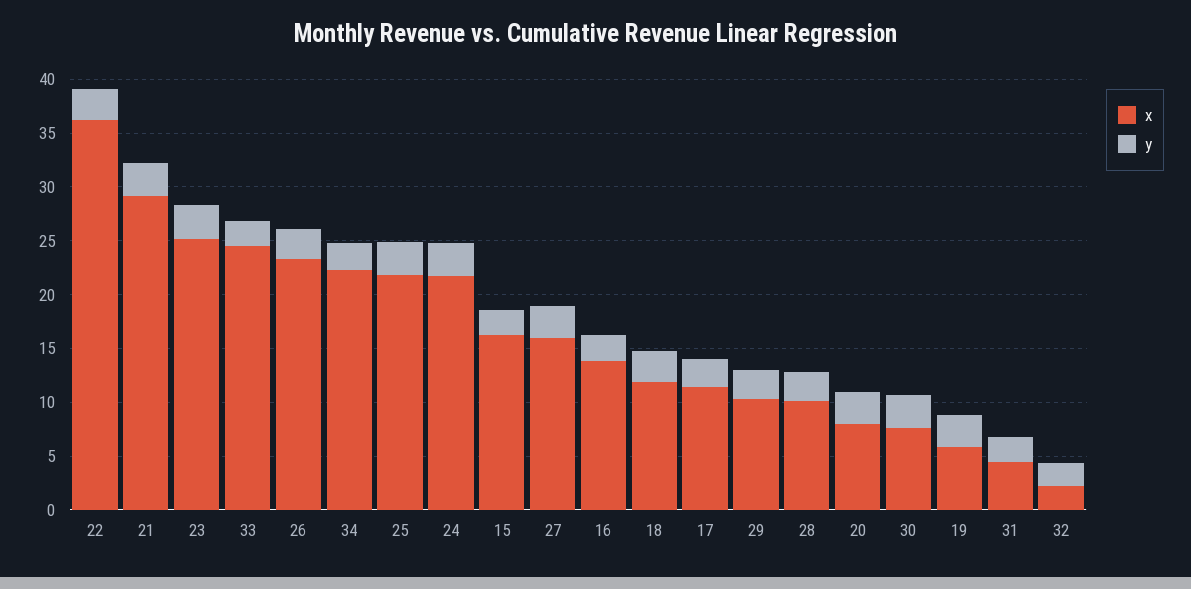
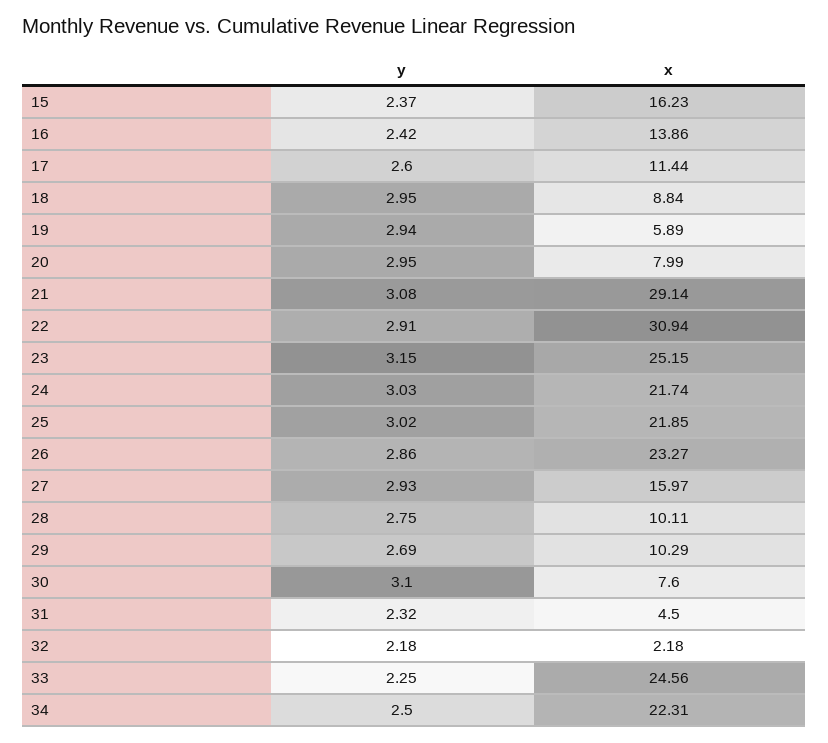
x, 22: 36 -> 30.94
x, 18: 12 -> 8.84

